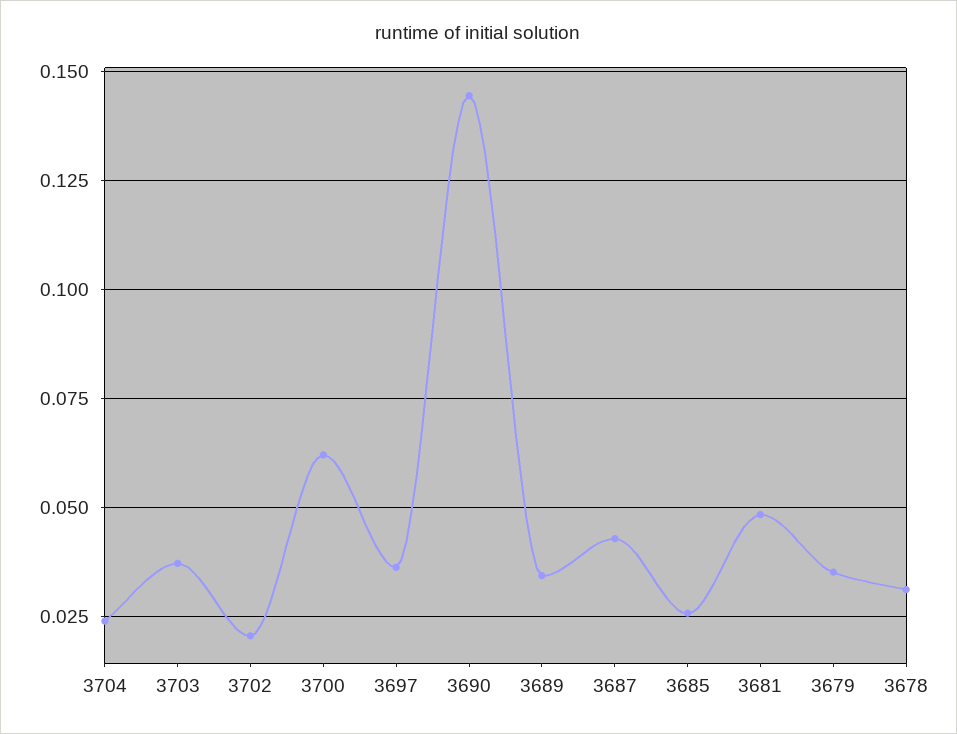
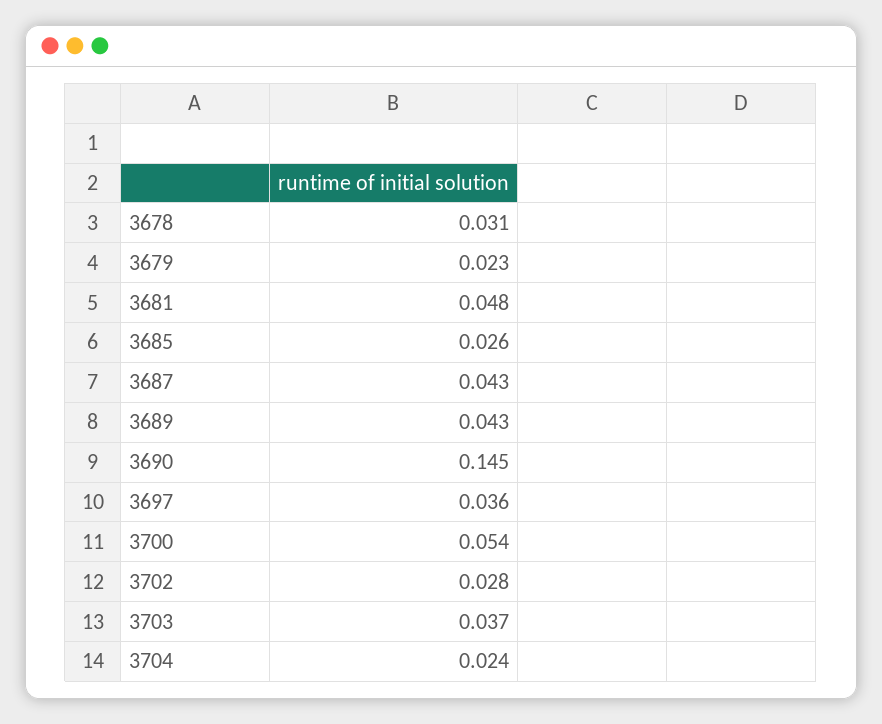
3702: 0.02 -> 0.028
3700: 0.0625 -> 0.054
3689: 0.035 -> 0.043
3679: 0.035 -> 0.023

